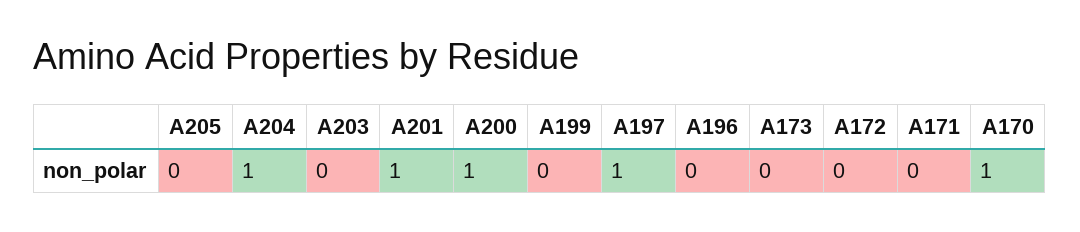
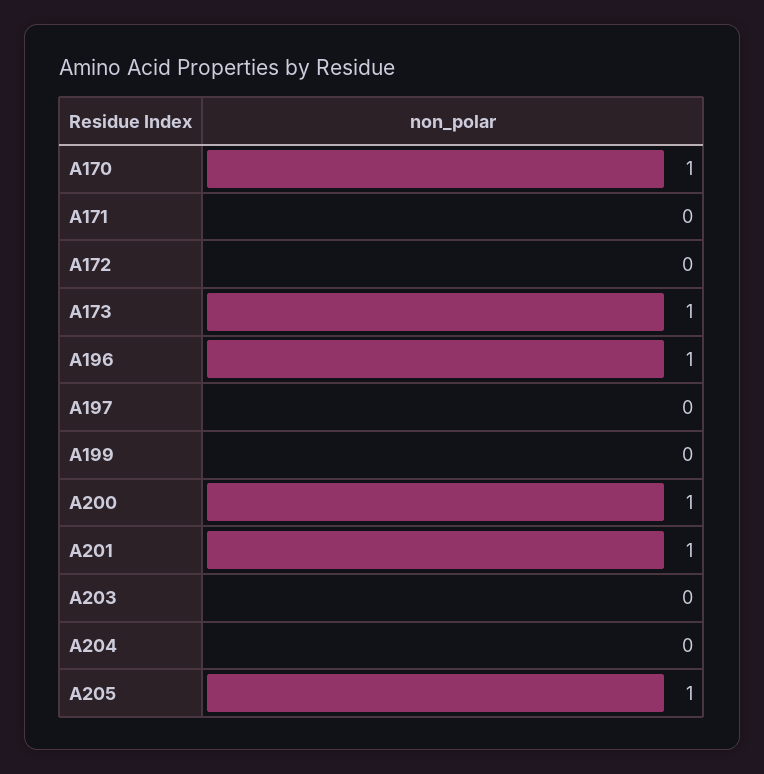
A205: 0 -> 1
A204: 1 -> 0
A197: 1 -> 0
A196: 0 -> 1
A173: 0 -> 1

